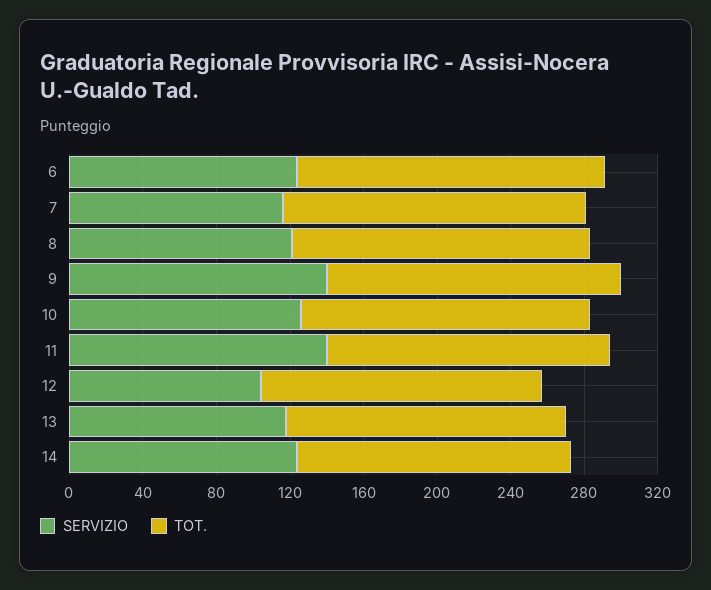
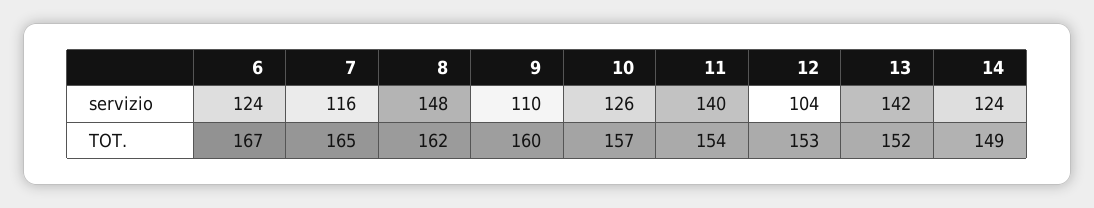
SERVIZIO, 8: 120 -> 148
SERVIZIO, 9: 140 -> 110
SERVIZIO, 13: 120 -> 142

